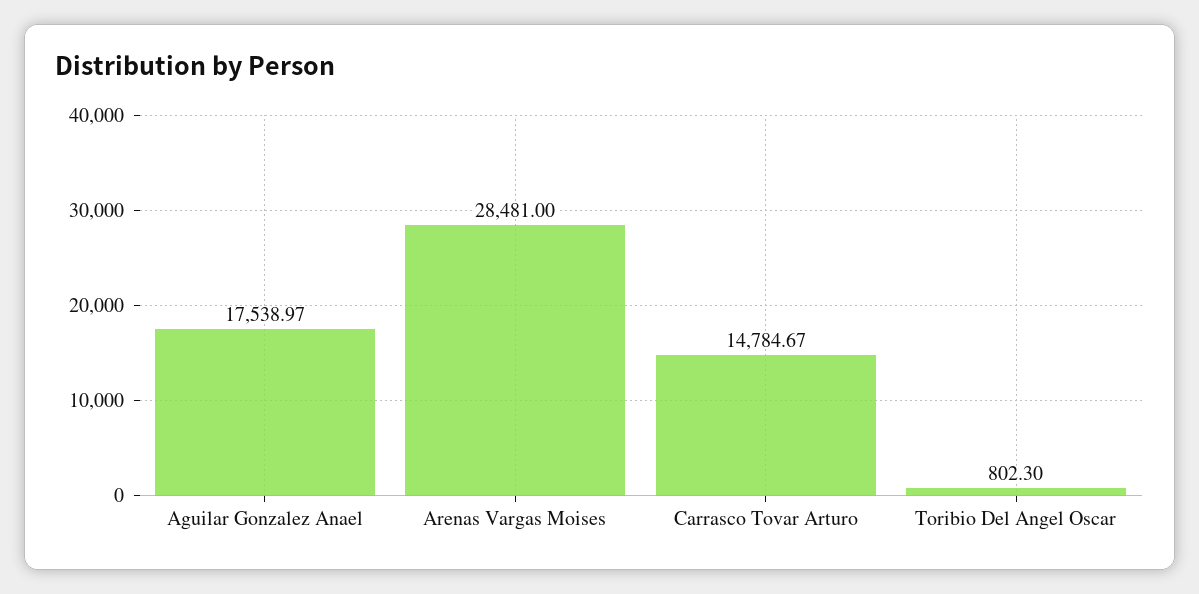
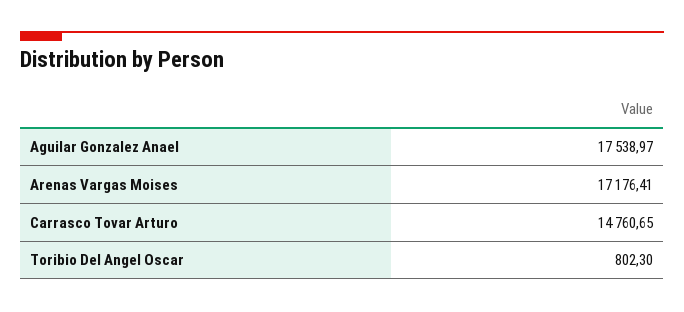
Arenas Vargas Moises: 28481 -> 17176.41
Carrasco Tovar Arturo: 14784.67 -> 14760.65

